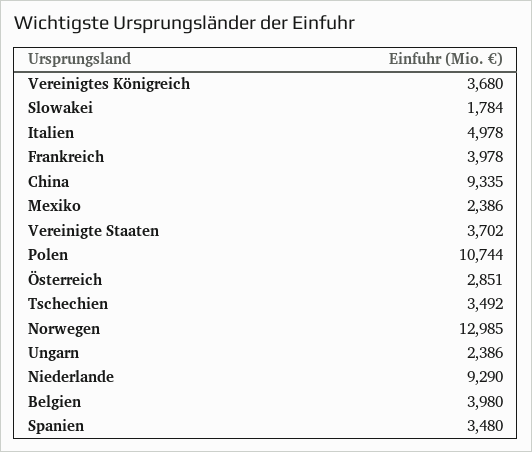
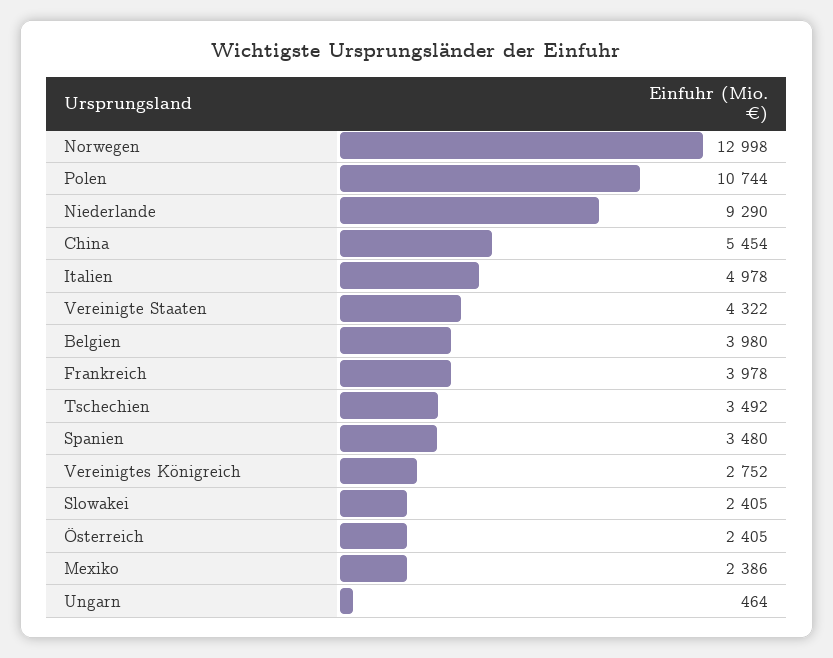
Vereinigtes Königreich: 3680 -> 2752
Slowakei: 1784 -> 2405
China: 9335 -> 5454
Vereinigte Staaten: 3702 -> 4322
Österreich: 2851 -> 2405
Norwegen: 12985 -> 12998
Ungarn: 2386 -> 464

